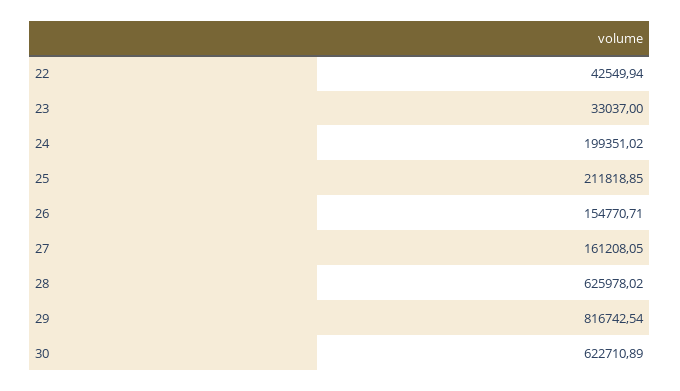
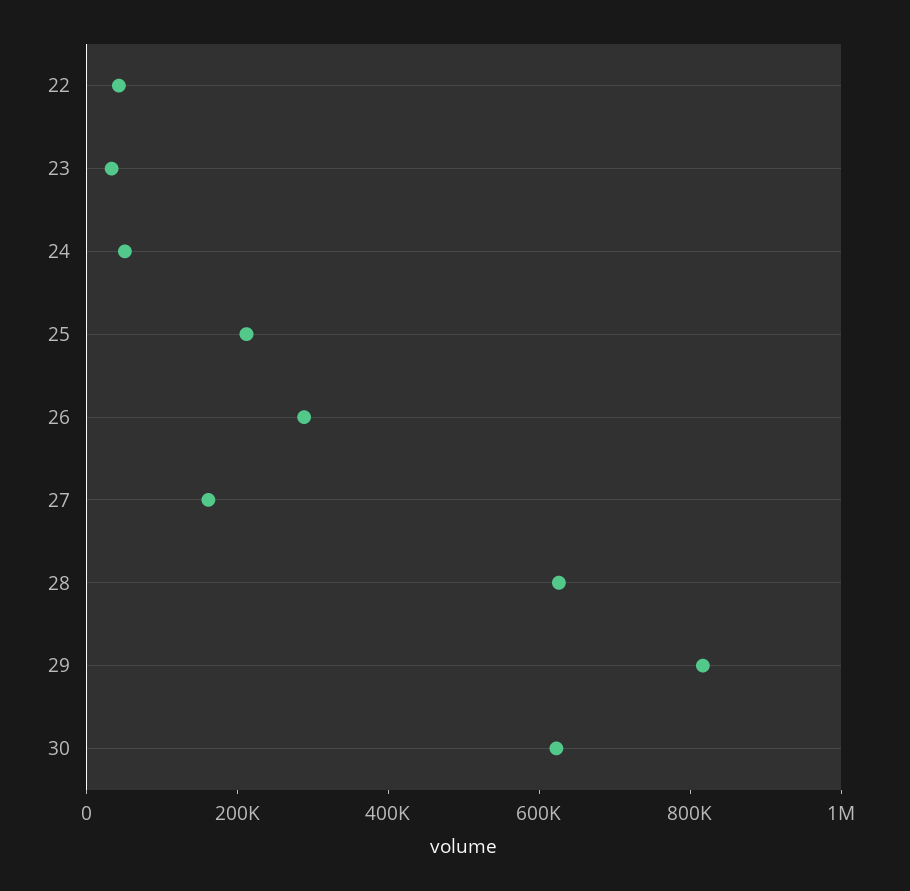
24: 199351.02 -> 50000
26: 154770.71 -> 300000

